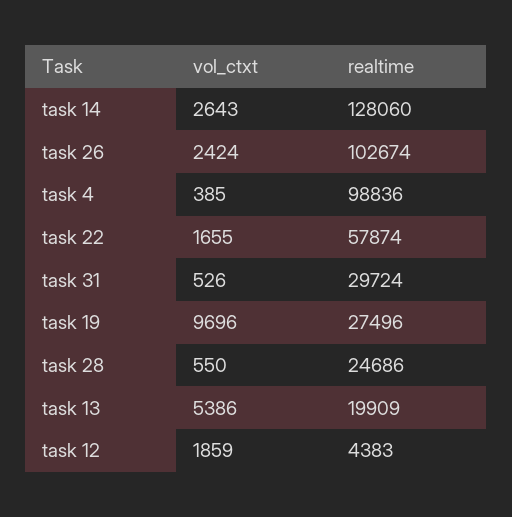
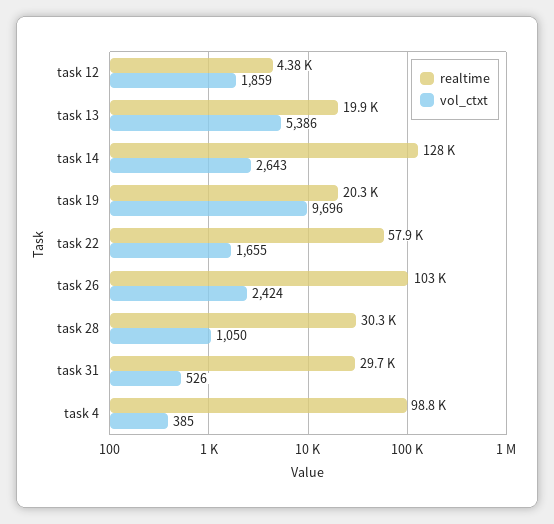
realtime, task 19: 27496 -> 20300
vol_ctxt, task 28: 550 -> 1050
realtime, task 28: 24686 -> 30300

